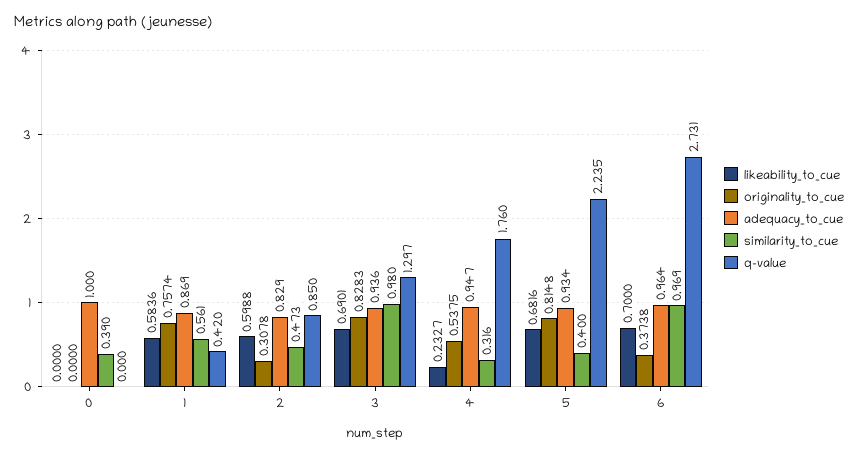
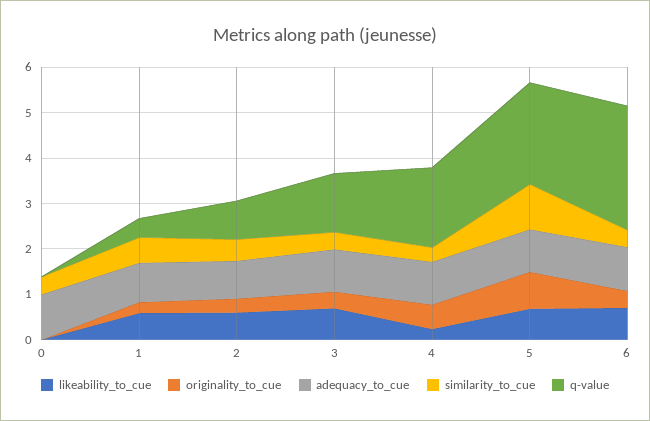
originality_to_cue, 1: 0.7574 -> 0.2
originality_to_cue, 3: 0.8283 -> 0.4
similarity_to_cue, 3: 0.98 -> 0.4
similarity_to_cue, 5: 0.4 -> 1
similarity_to_cue, 6: 0.969 -> 0.4

